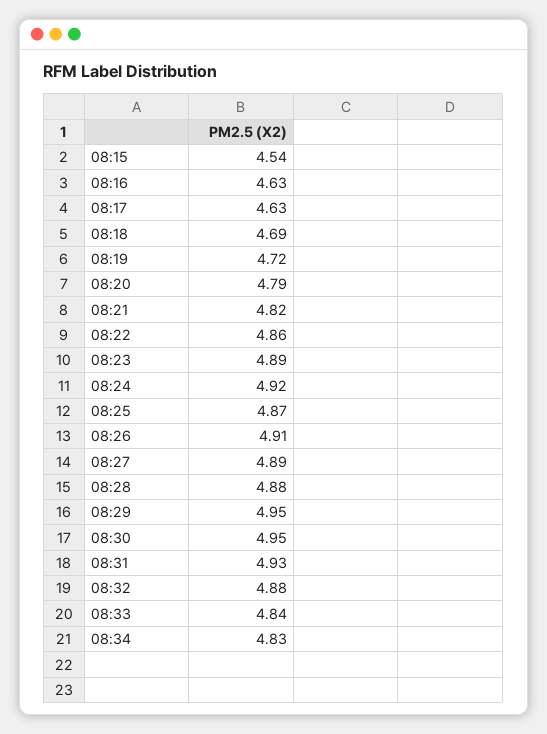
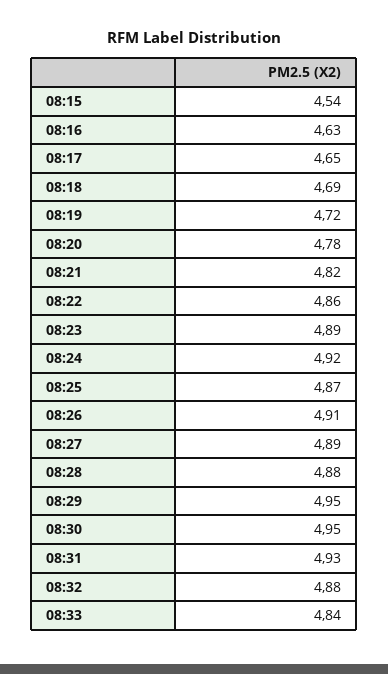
08:17: 4.63 -> 4.65
08:20: 4.79 -> 4.78
08:34: 4.83 -> none

